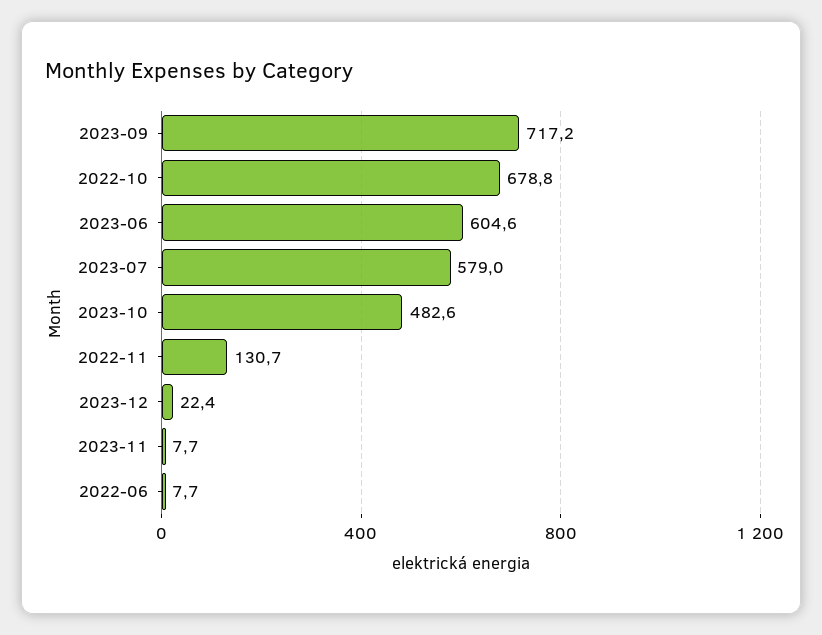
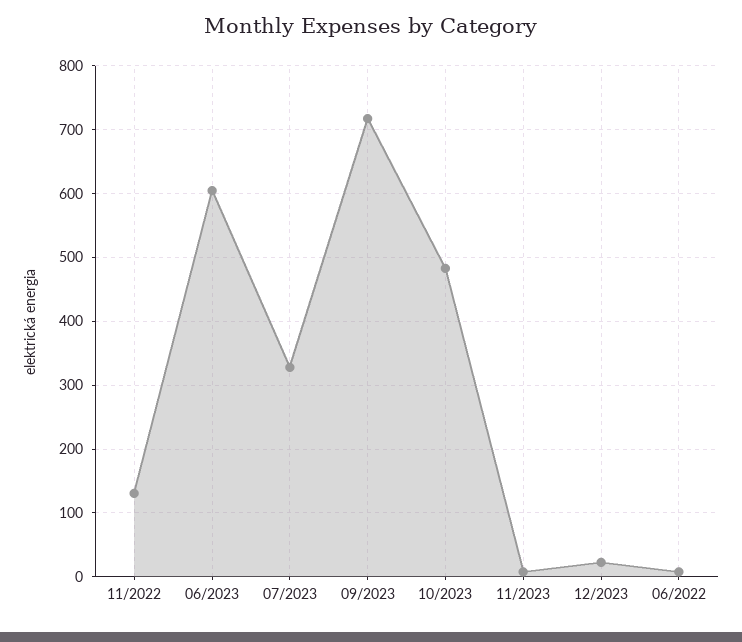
2022-10: 678.8 -> none
2023-07: 579 -> 330

